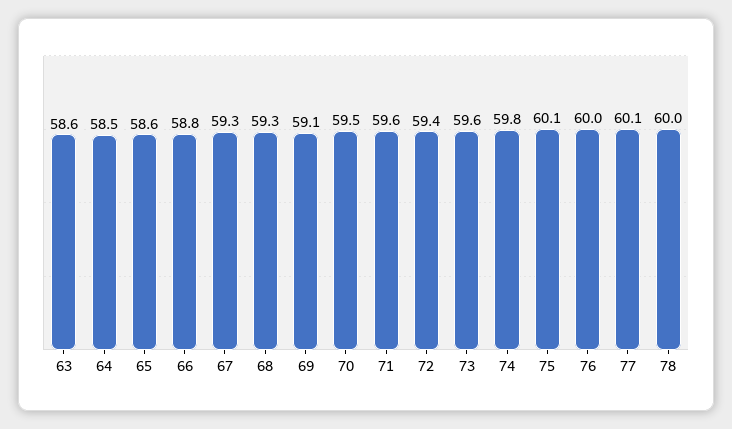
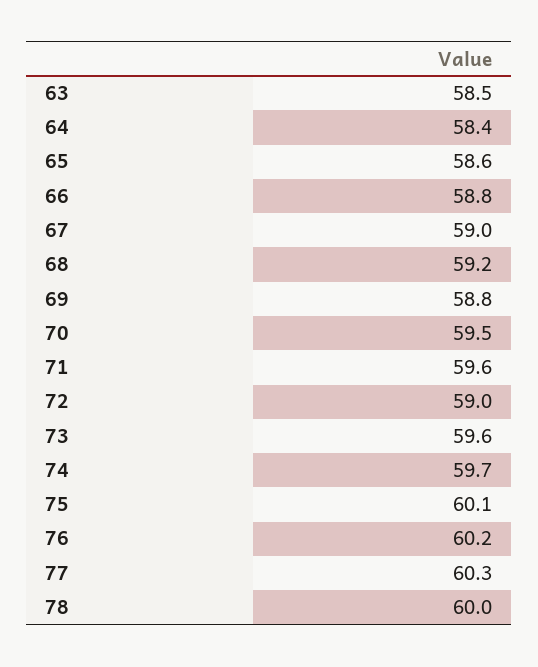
63: 58.6 -> 58.5
64: 58.5 -> 58.4
67: 59.3 -> 59
68: 59.3 -> 59.2
69: 59.1 -> 58.8
72: 59.4 -> 59
74: 59.8 -> 59.7
76: 60 -> 60.2
77: 60.1 -> 60.3

